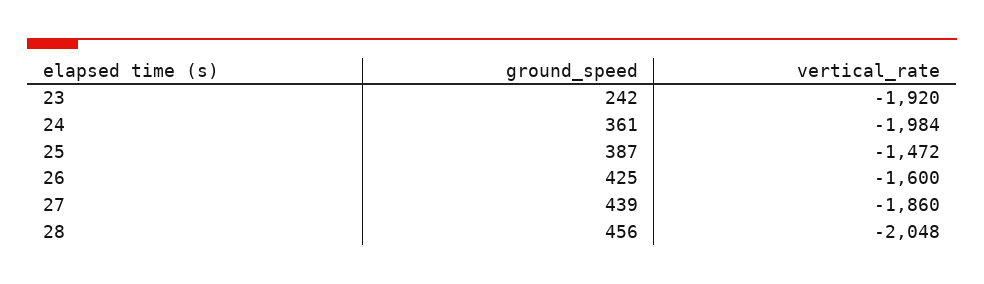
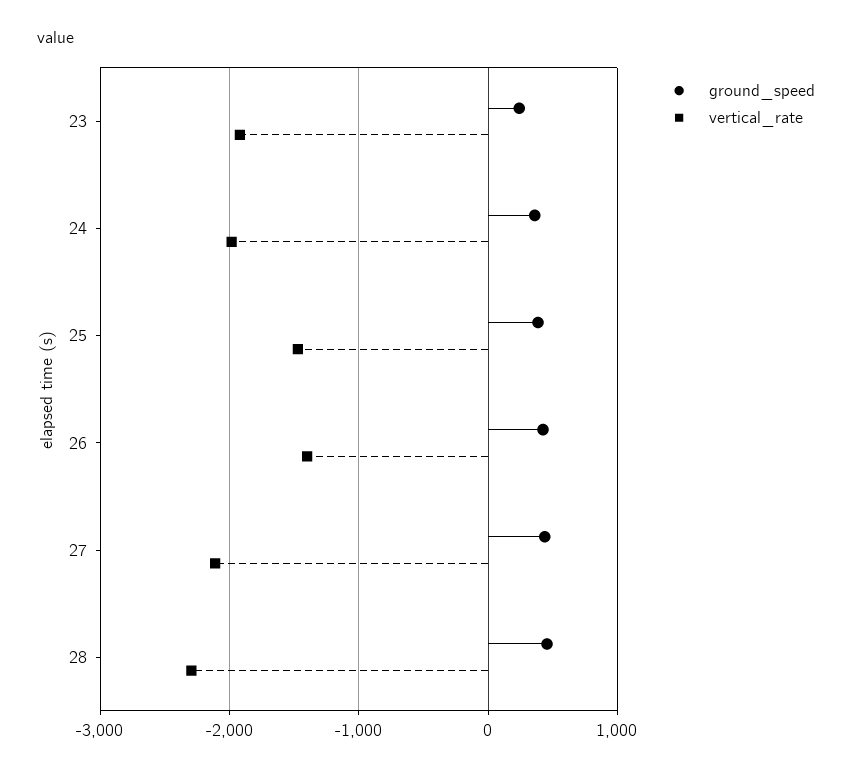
vertical_rate, 26: -1600 -> -1400
vertical_rate, 27: -1860 -> -2100
vertical_rate, 28: -2048 -> -2300

